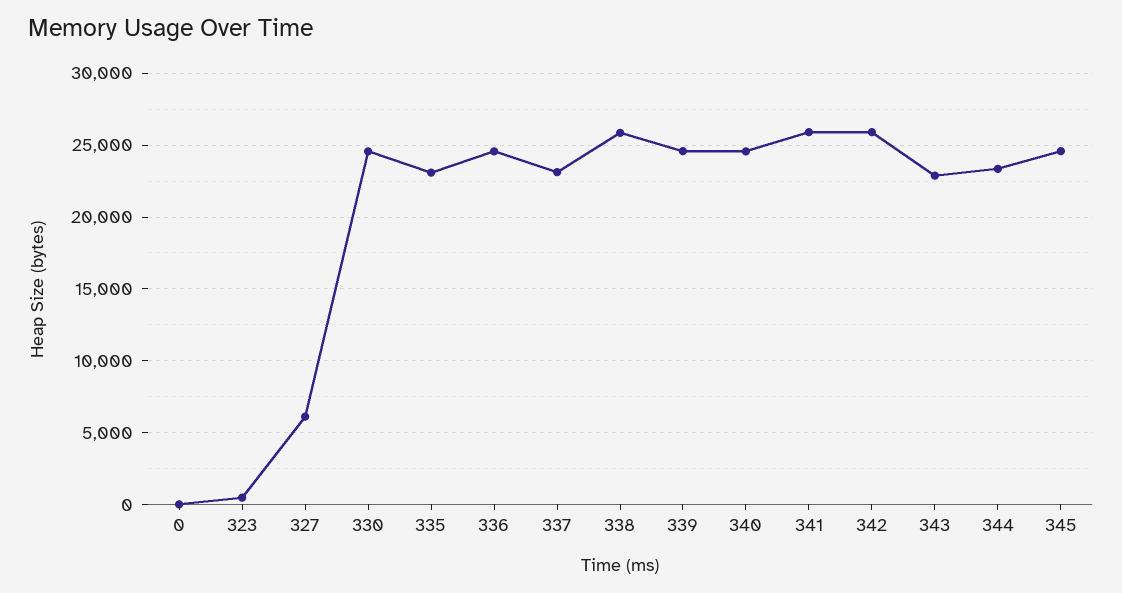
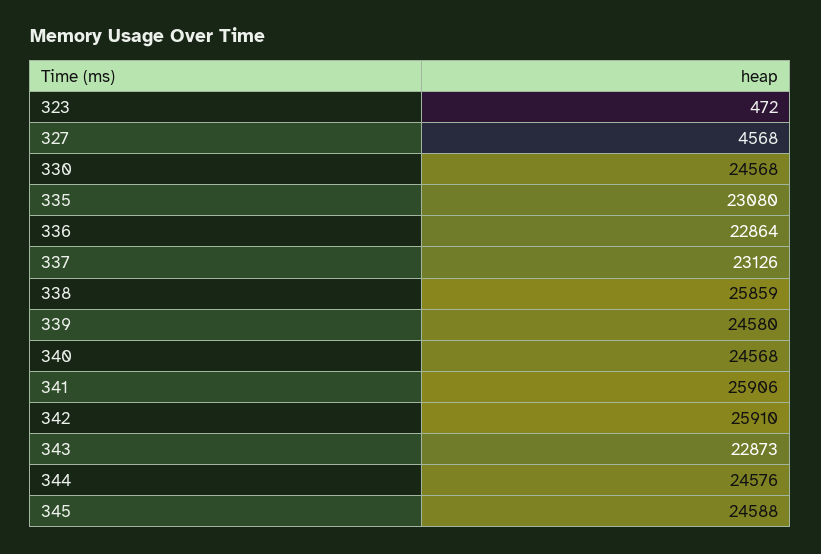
0: 0 -> none
327: 6000 -> 4568
336: 24500 -> 22864
344: 23500 -> 24576

